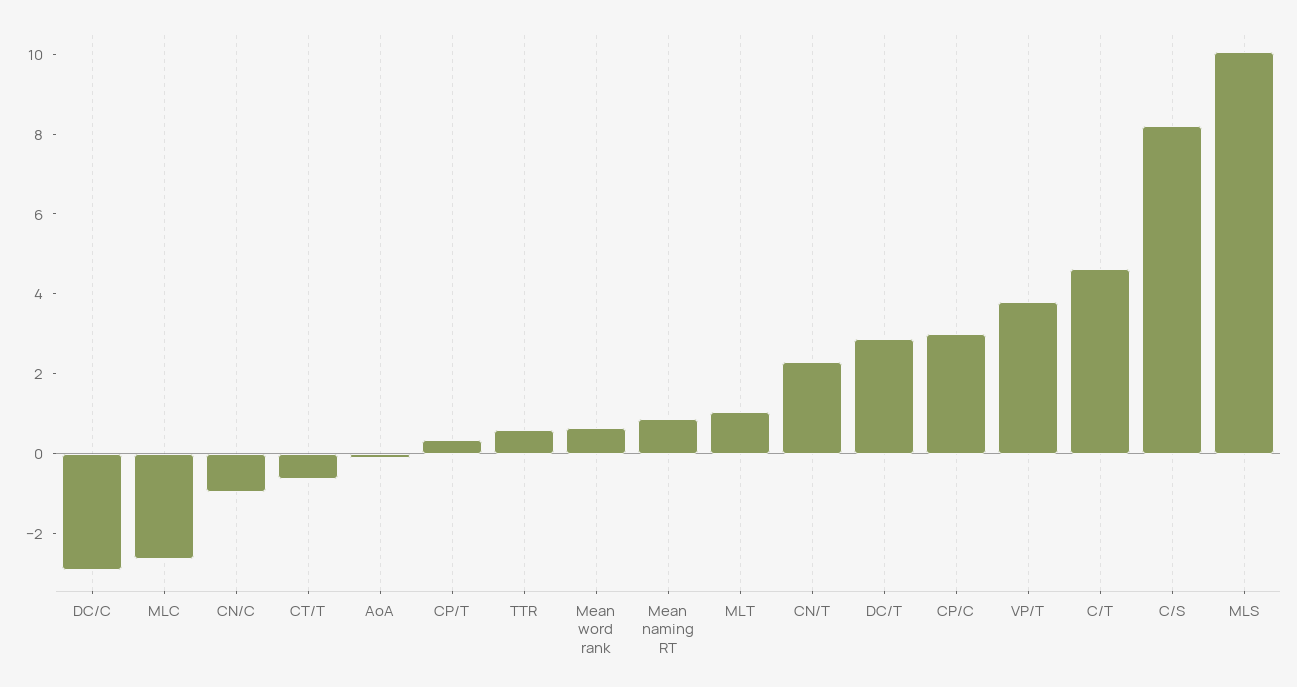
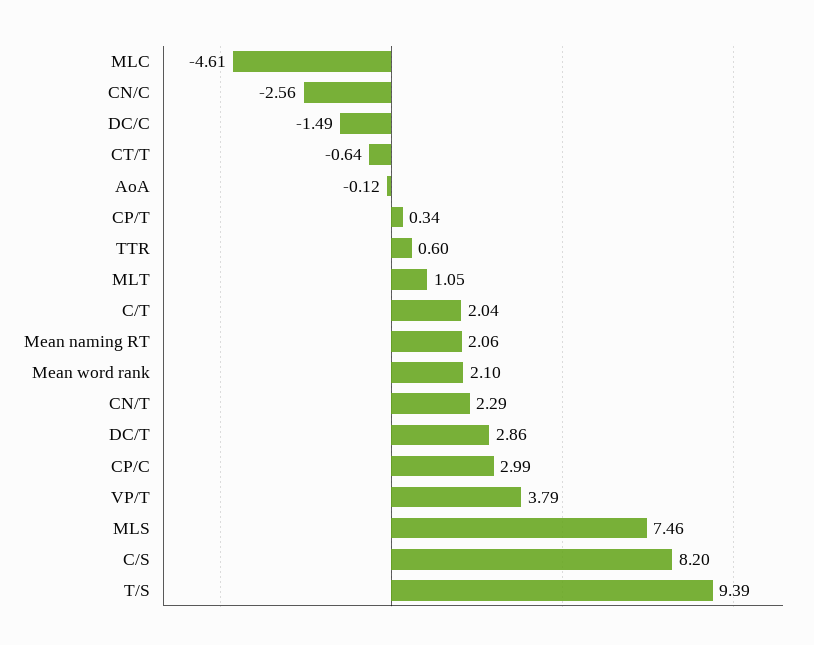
DC/C: -3 -> -1.49
MLC: -2.5 -> -4.61
CN/C: -1 -> -2.56
Mean word rank: 0.5 -> 2.1
Mean naming RT: 1 -> 2.06
C/T: 4.5 -> 2.04
MLS: 10 -> 7.46
T/S: none -> 9.39

